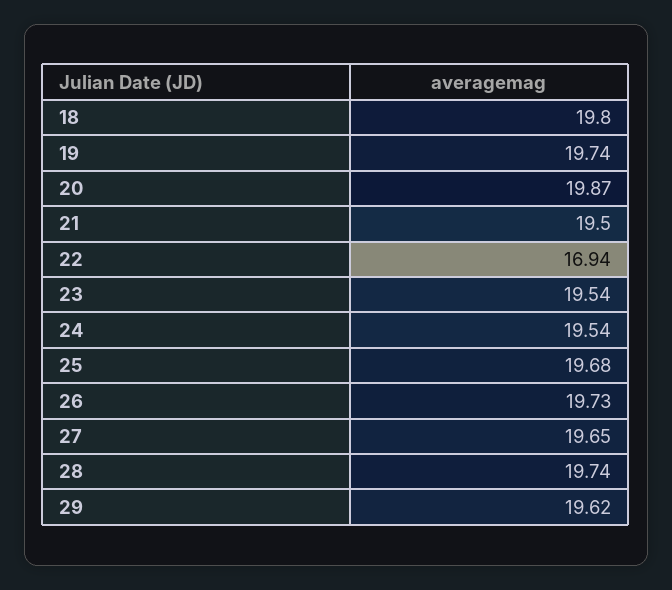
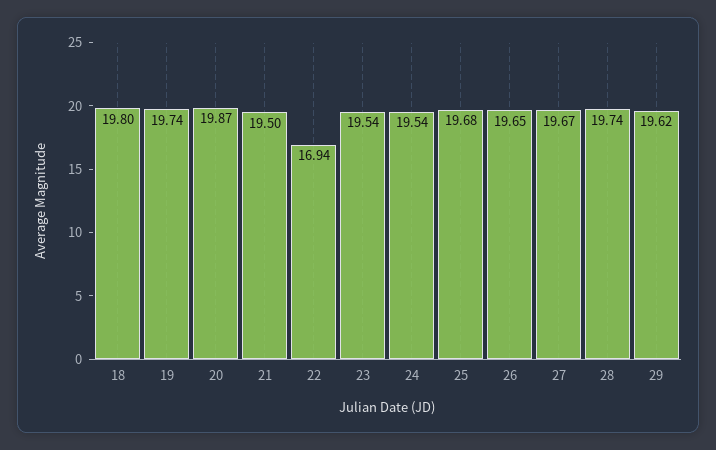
26: 19.73 -> 19.65
27: 19.65 -> 19.67

